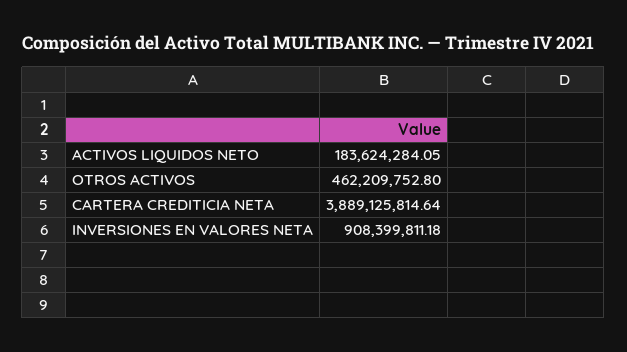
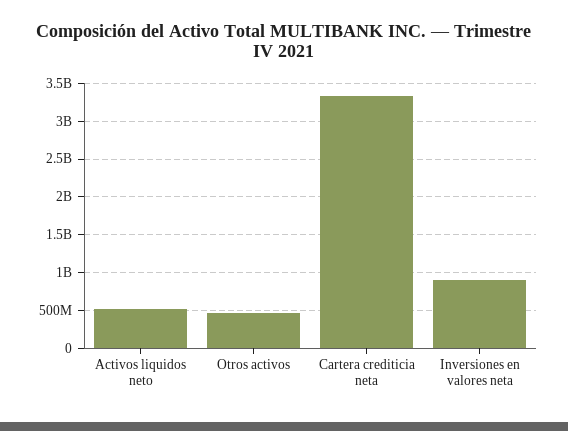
ACTIVOS LIQUIDOS NETO: 183624284.05 -> 500000000
CARTERA CREDITICIA NETA: 3889125814.64 -> 3300000000

